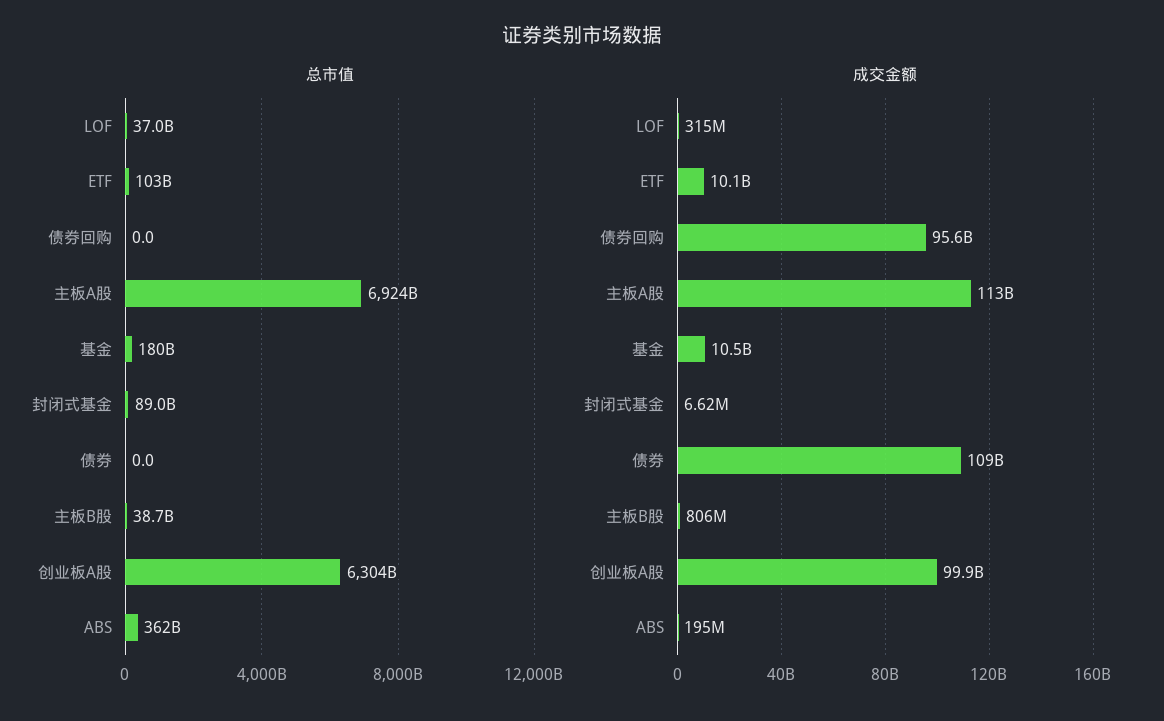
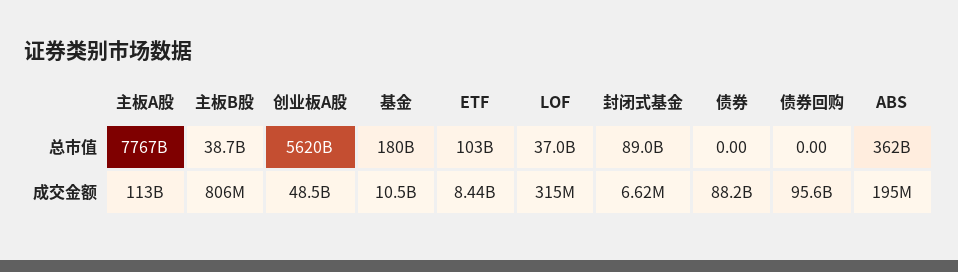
总市值, 主板A股: 6924000000000 -> 7767000000000
总市值, 创业板A股: 6304000000000 -> 5620000000000
成交金额, ETF: 10100000000 -> 8440000000
成交金额, 债券: 109000000000 -> 88200000000
成交金额, 创业板A股: 99900000000 -> 48500000000

